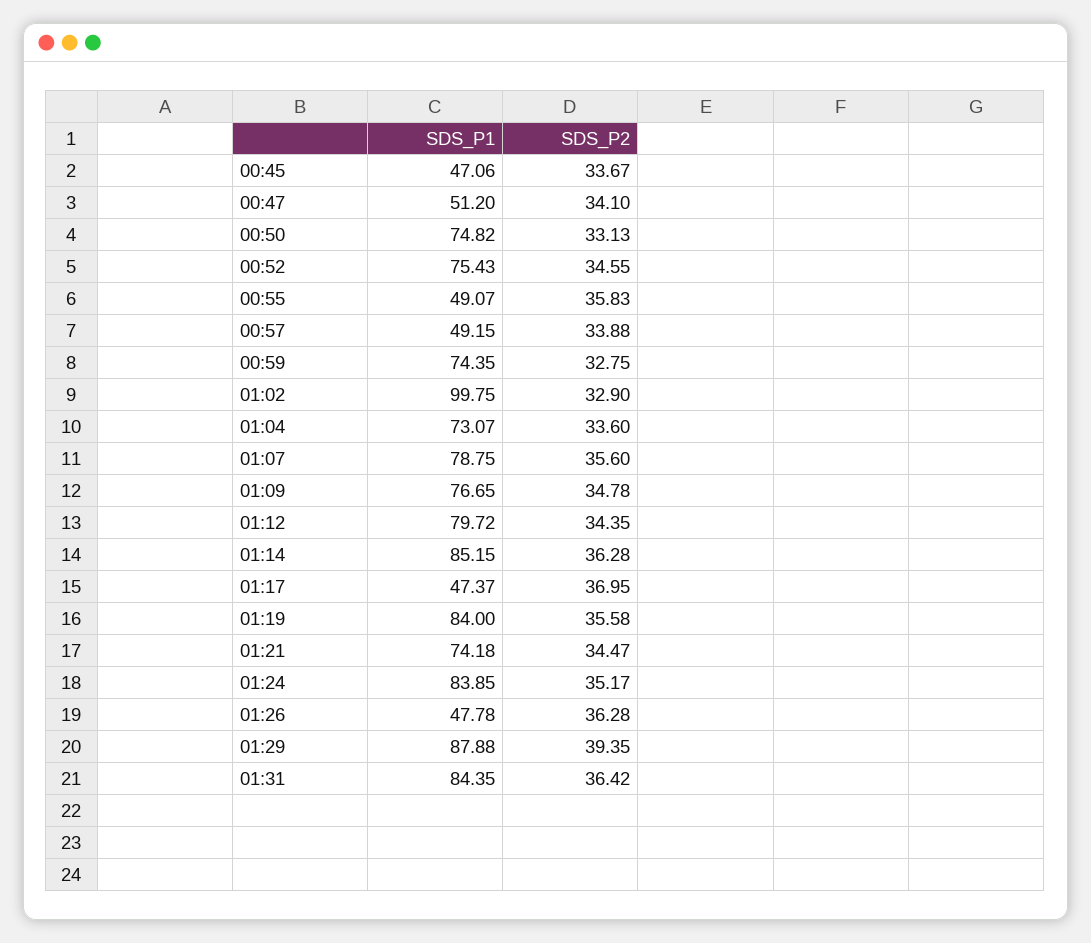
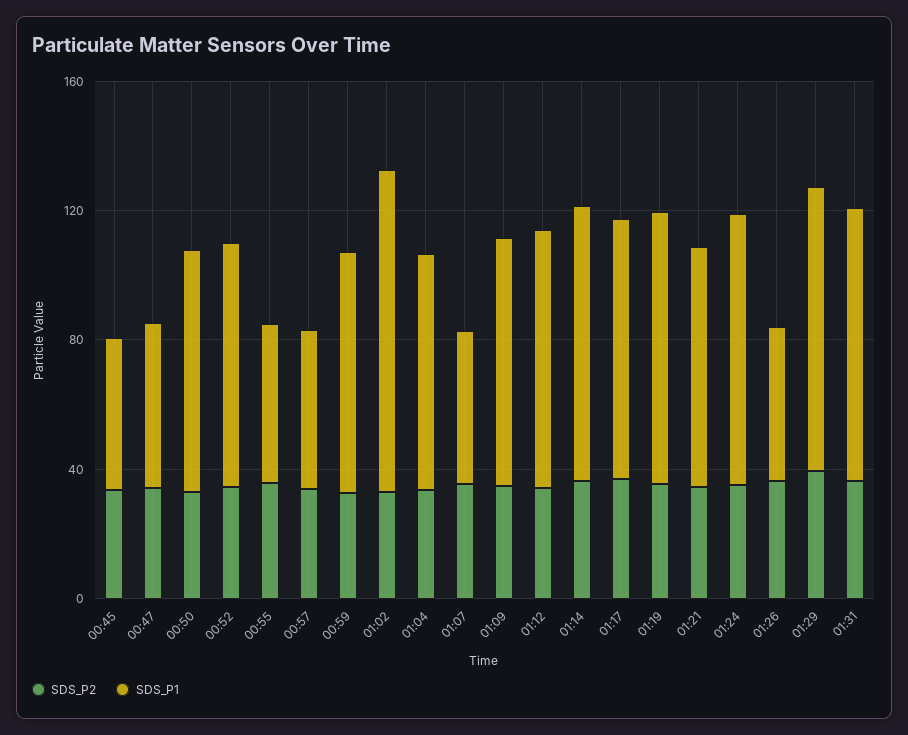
SDS_P1, 01:07: 78.75 -> 50
SDS_P1, 01:17: 47.37 -> 80

